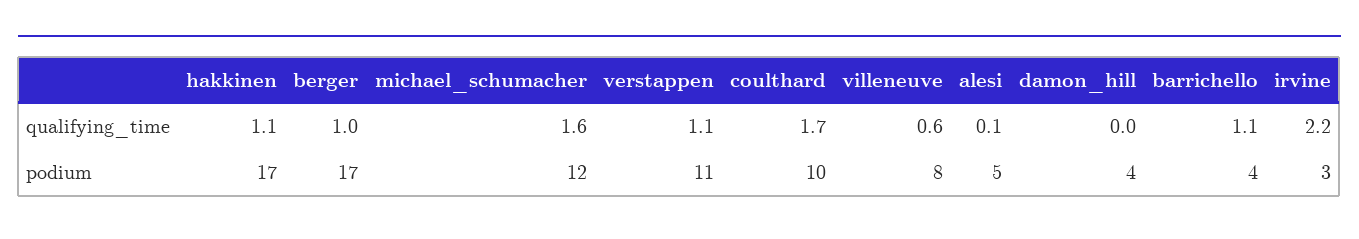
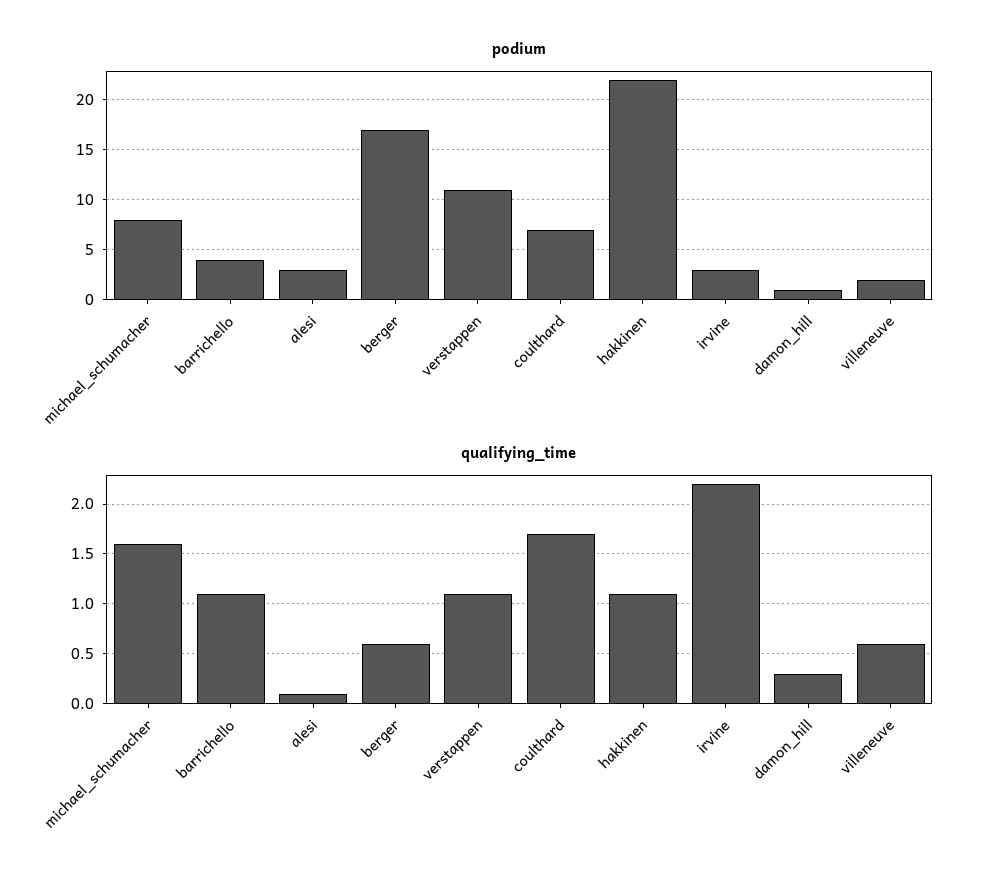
qualifying_time, berger: 1 -> 0.6
qualifying_time, damon_hill: 0 -> 0.3
podium, hakkinen: 17 -> 22
podium, michael_schumacher: 12 -> 8
podium, coulthard: 10 -> 7
podium, villeneuve: 8 -> 2
podium, alesi: 5 -> 3
podium, damon_hill: 4 -> 1

